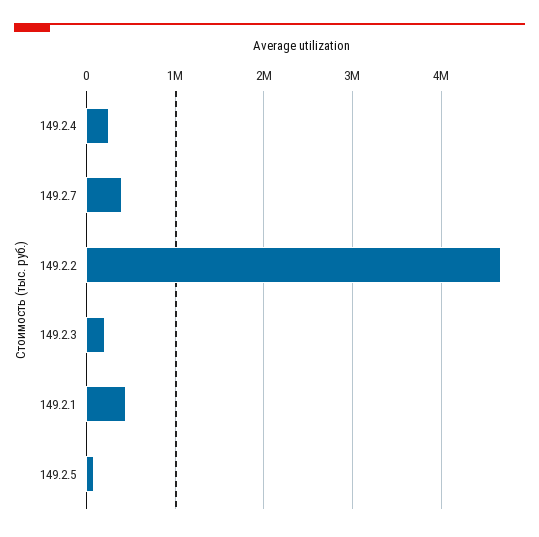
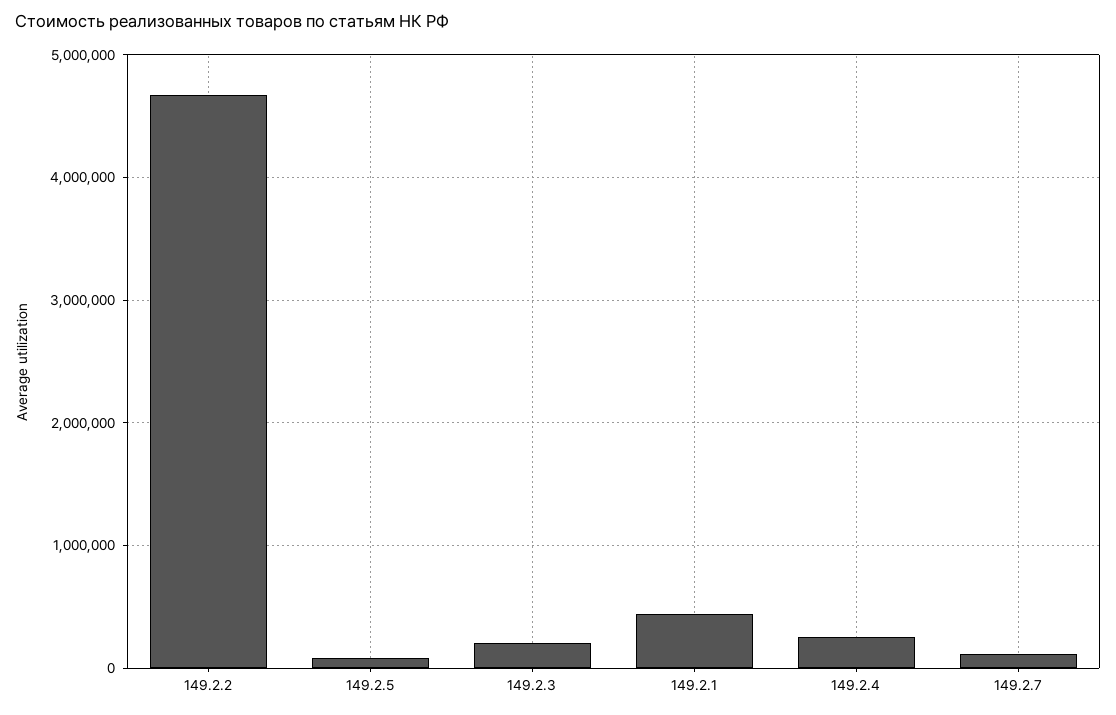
149.2.7: 400000 -> 100000

